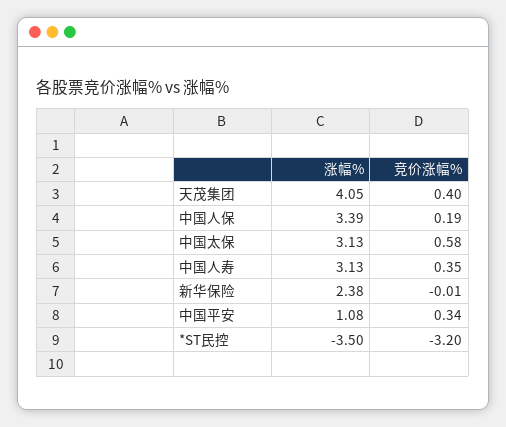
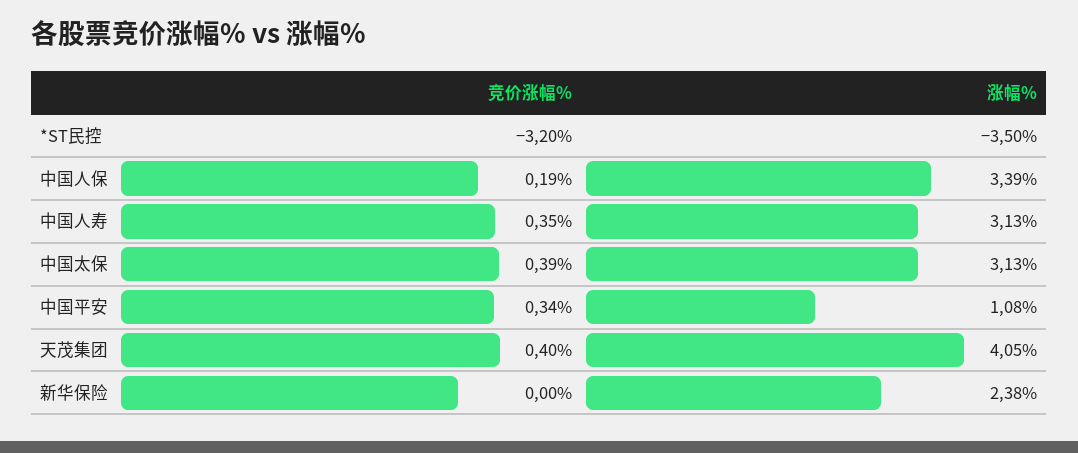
竞价涨幅%, 中国太保: 0.58 -> 0.39
竞价涨幅%, 新华保险: -0.01 -> 0

